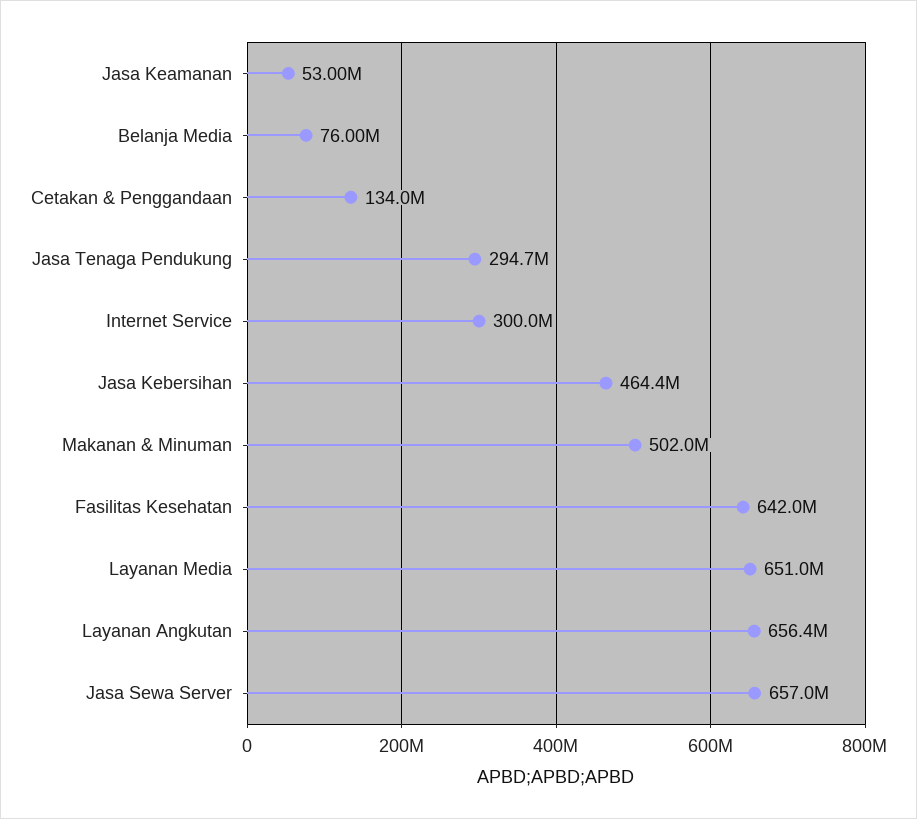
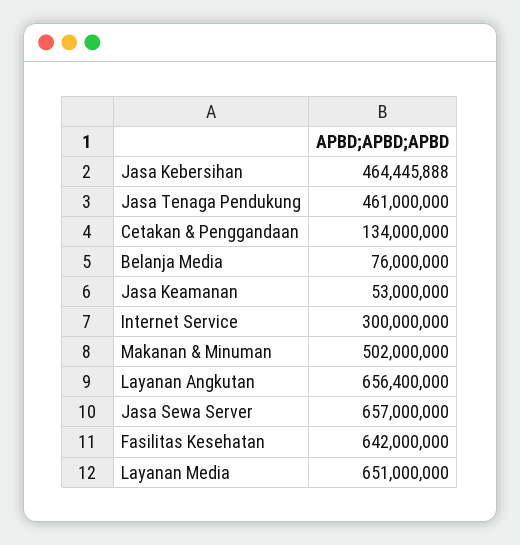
Jasa Tenaga Pendukung: 294700000 -> 461000000

